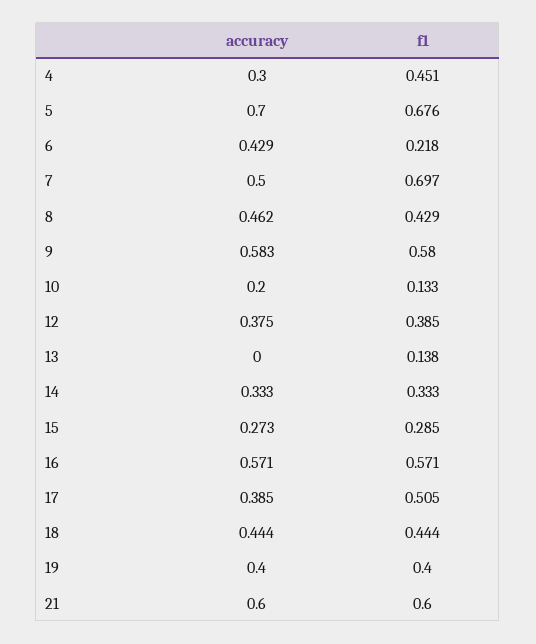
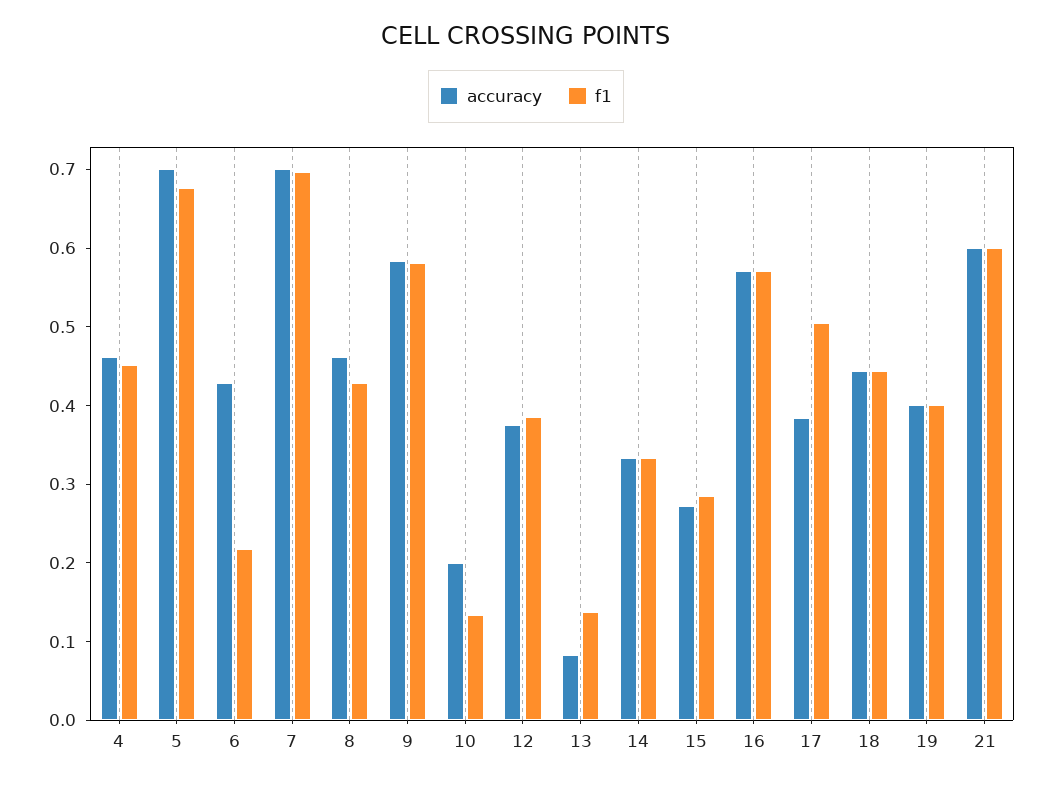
accuracy, 4: 0.3 -> 0.46
accuracy, 7: 0.5 -> 0.7
accuracy, 13: 0 -> 0.08

